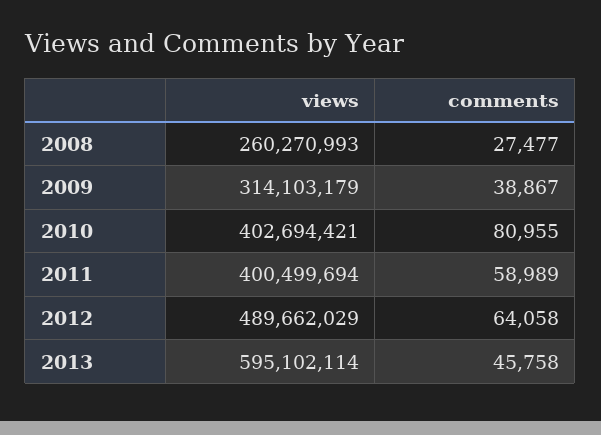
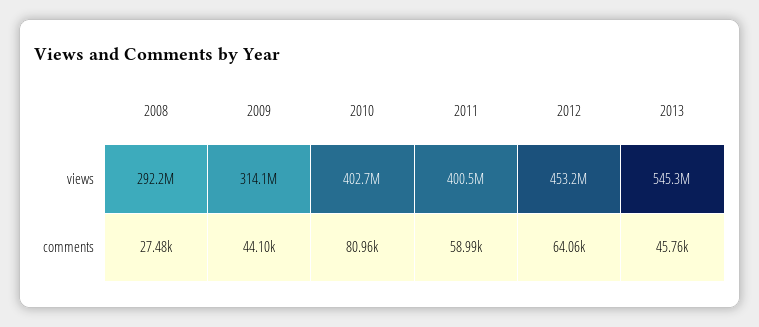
views, 2008: 260270993 -> 292200000
comments, 2009: 38867 -> 44100
views, 2012: 489662029 -> 453200000
views, 2013: 595102114 -> 545300000

